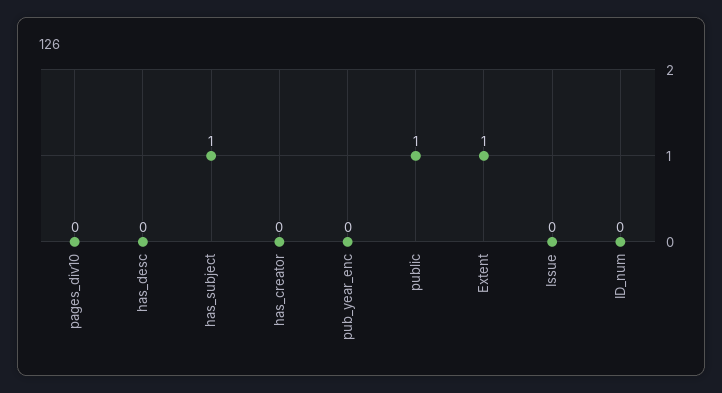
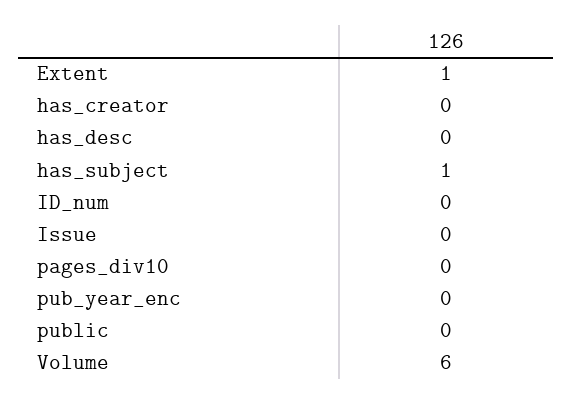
public: 1 -> 0
Volume: none -> 6

